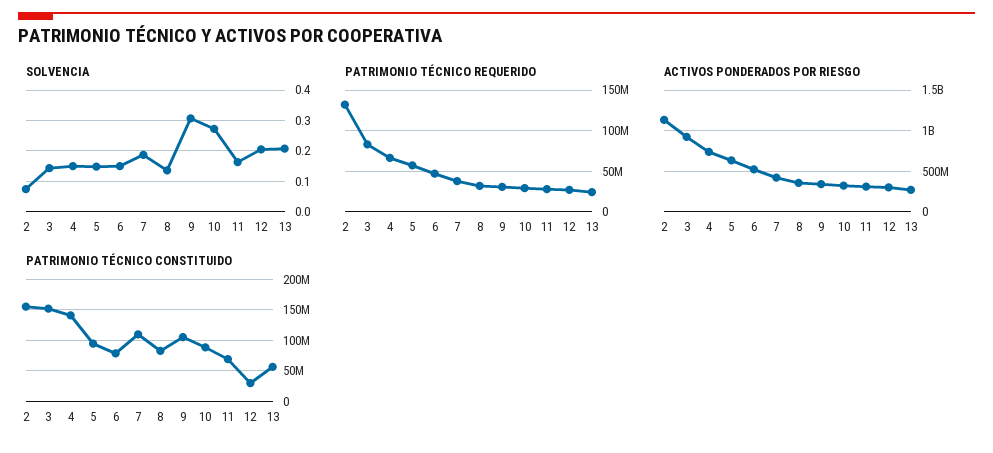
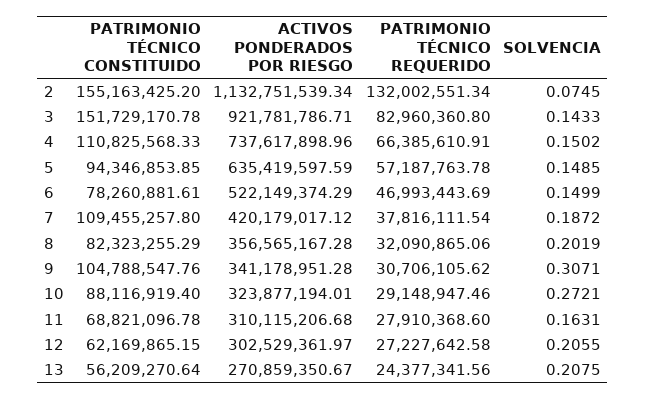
SOLVENCIA, 8: 0.14 -> 0.2019
PATRIMONIO TÉCNICO CONSTITUIDO, 4: 140000000 -> 110825568.33
PATRIMONIO TÉCNICO CONSTITUIDO, 12: 30000000 -> 62169865.15

